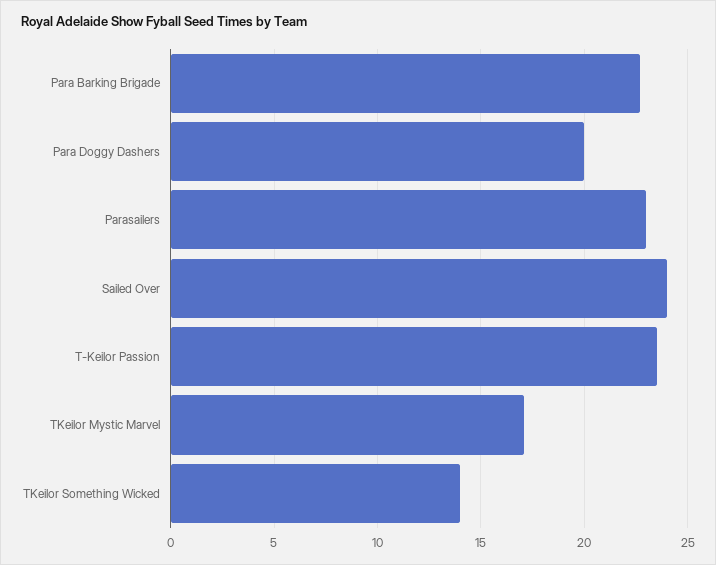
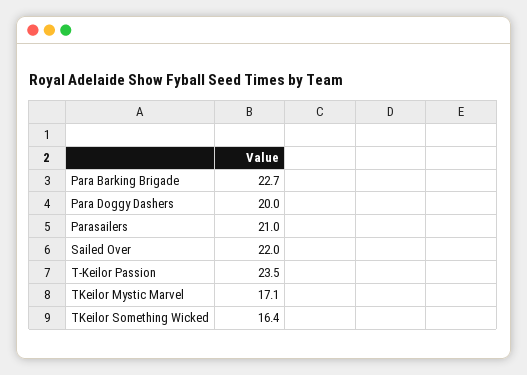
Parasailers: 23 -> 21
Sailed Over: 24 -> 22
TKeilor Something Wicked: 14 -> 16.4

